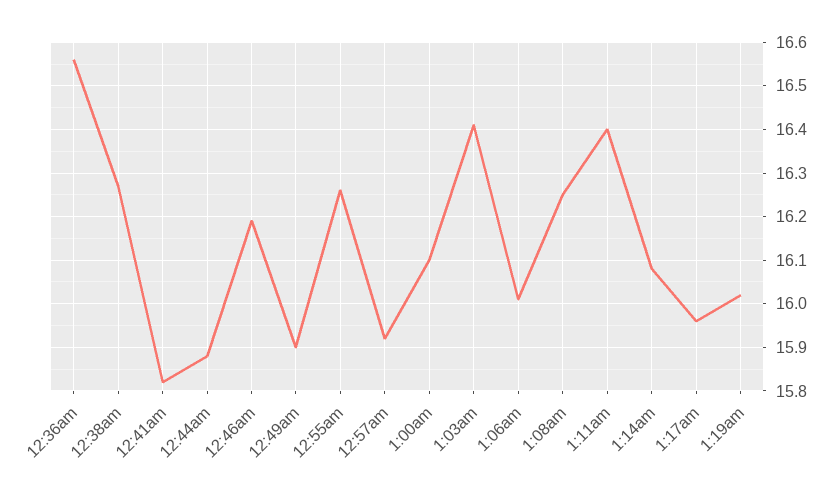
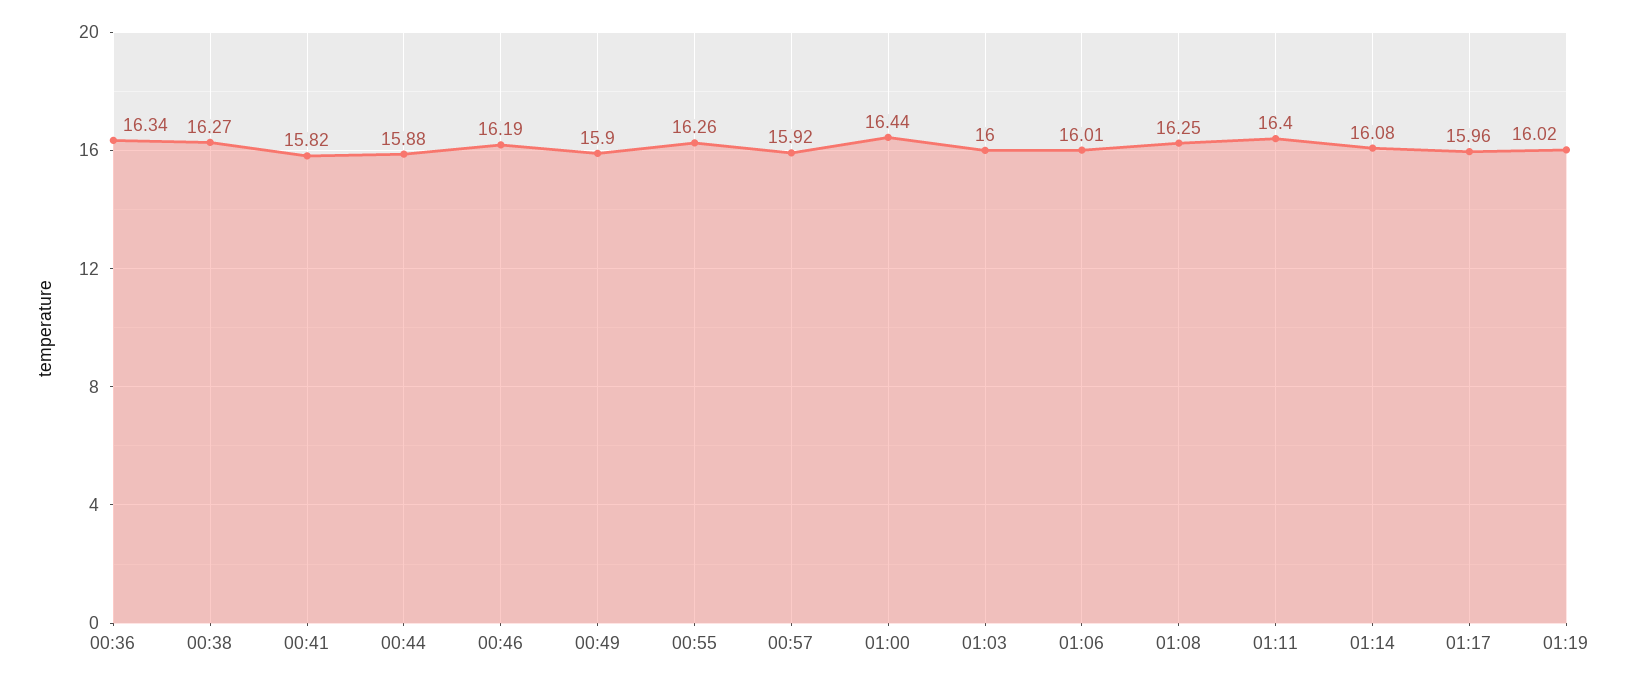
12:36am: 16.55 -> 16.34
1:00am: 16.1 -> 16.44
1:03am: 16.4 -> 16

